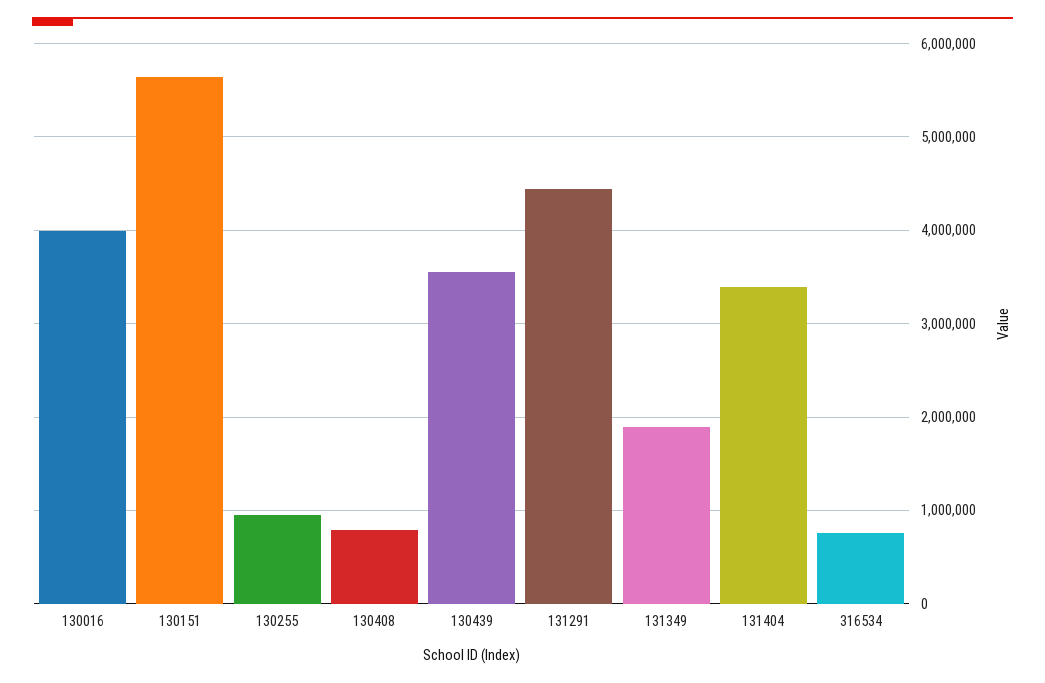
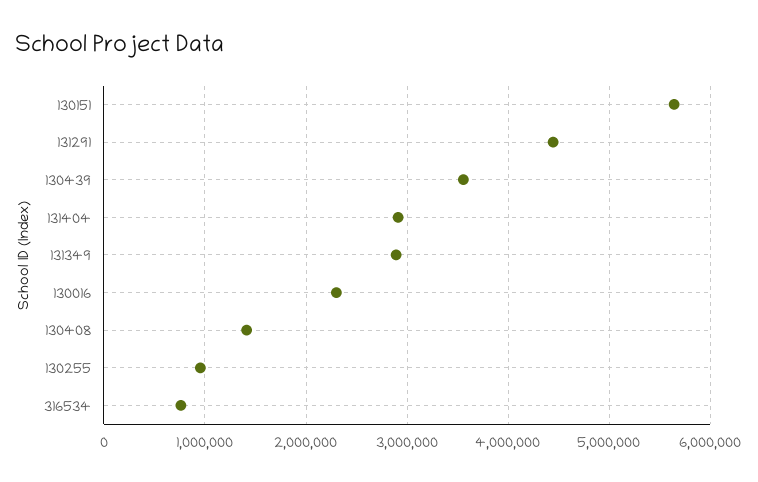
130016: 4000000 -> 2300000
130408: 800000 -> 1400000
131349: 1900000 -> 2900000
131404: 3400000 -> 2900000

